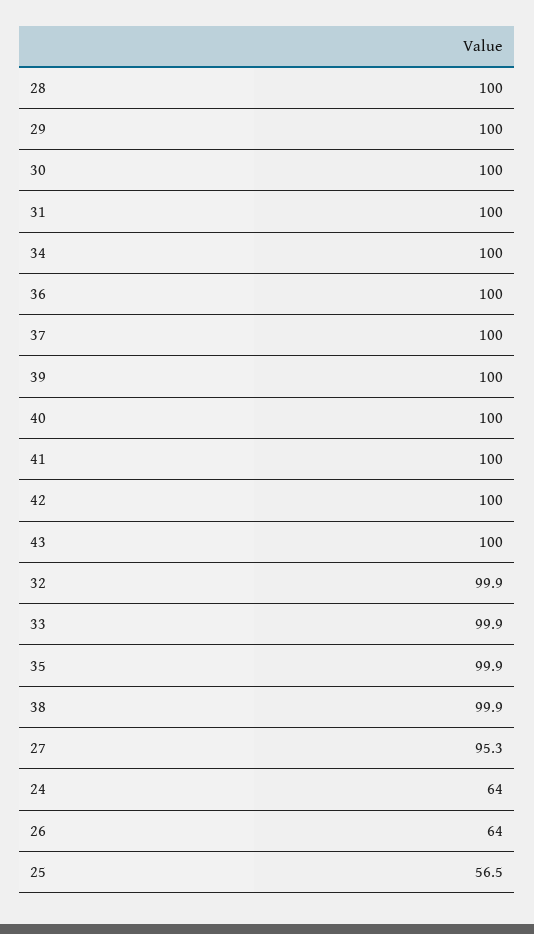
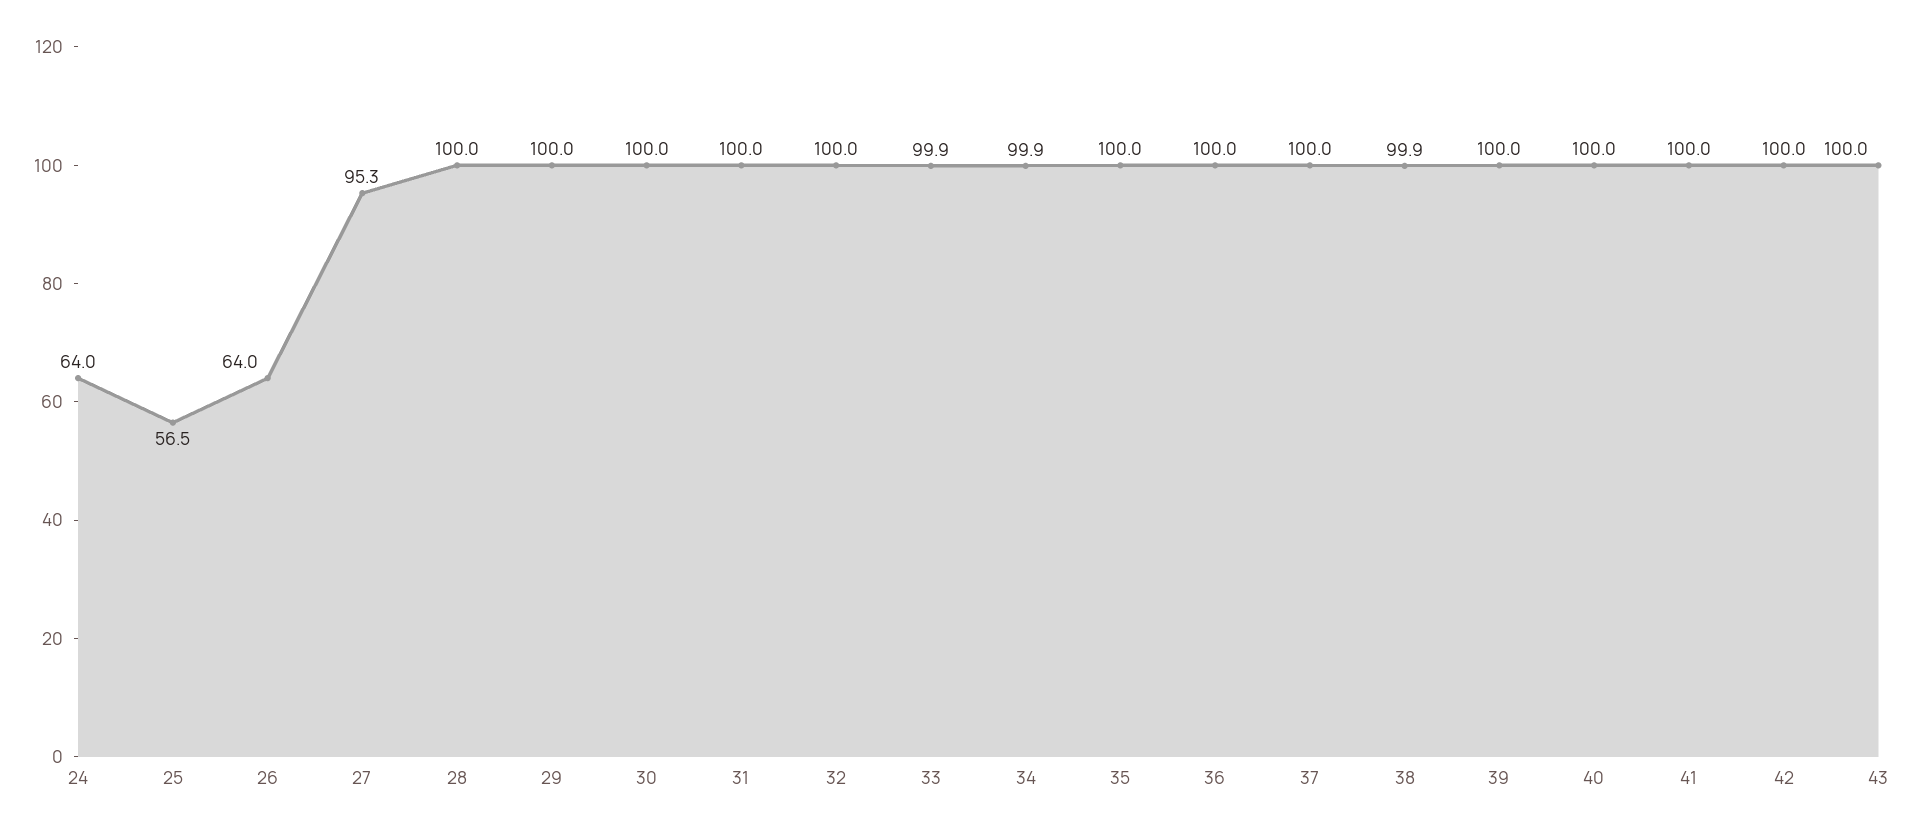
34: 100 -> 99.9
32: 99.9 -> 100
35: 99.9 -> 100

